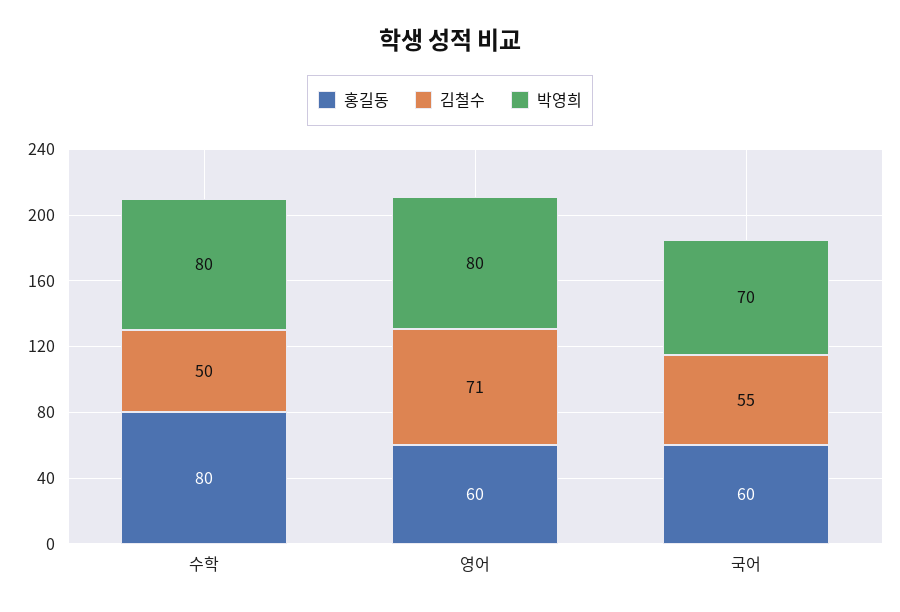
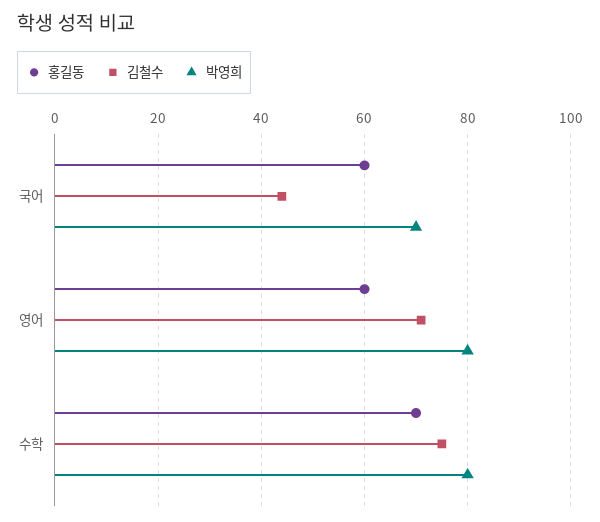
홍길동, 수학: 80 -> 70
김철수, 수학: 50 -> 75
김철수, 국어: 55 -> 45

